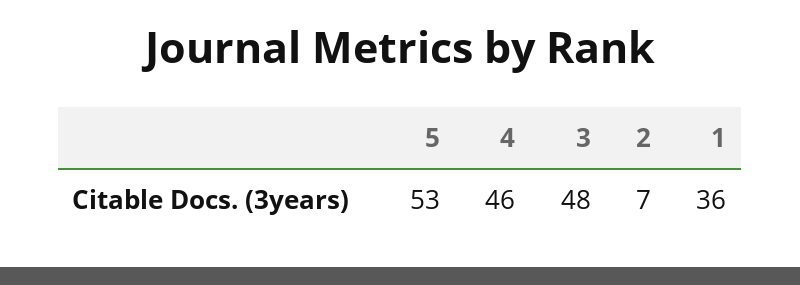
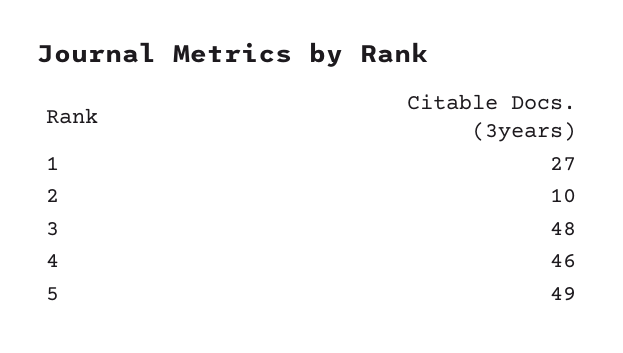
5: 53 -> 49
2: 7 -> 10
1: 36 -> 27

